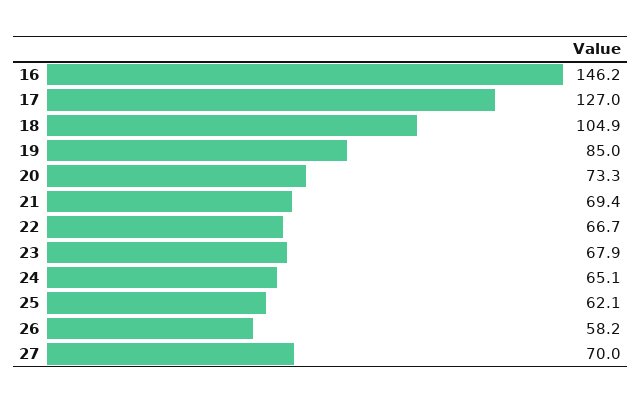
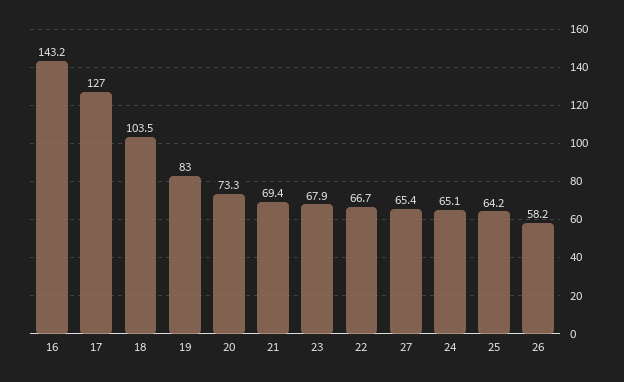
16: 146.2 -> 143.2
18: 104.9 -> 103.5
19: 85 -> 83
25: 62.1 -> 64.2
27: 70 -> 65.4

